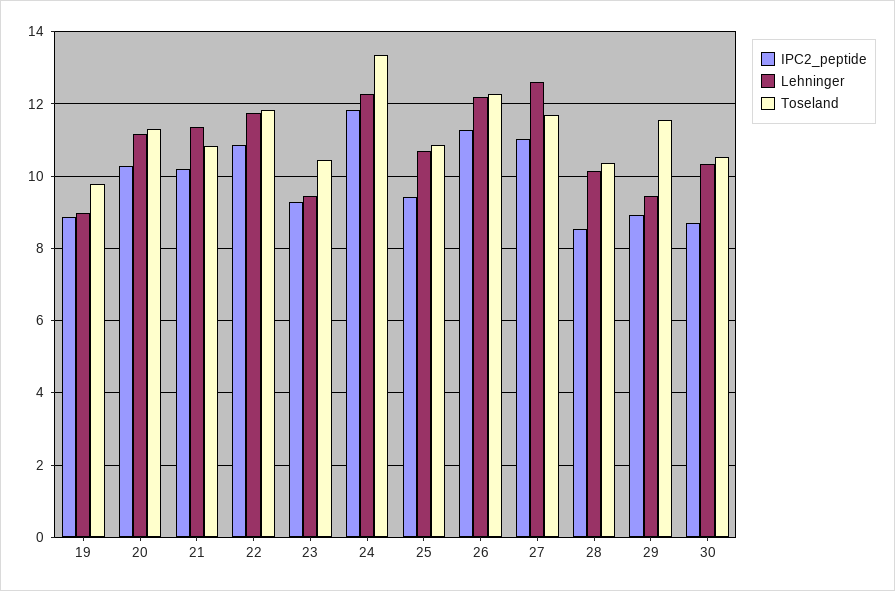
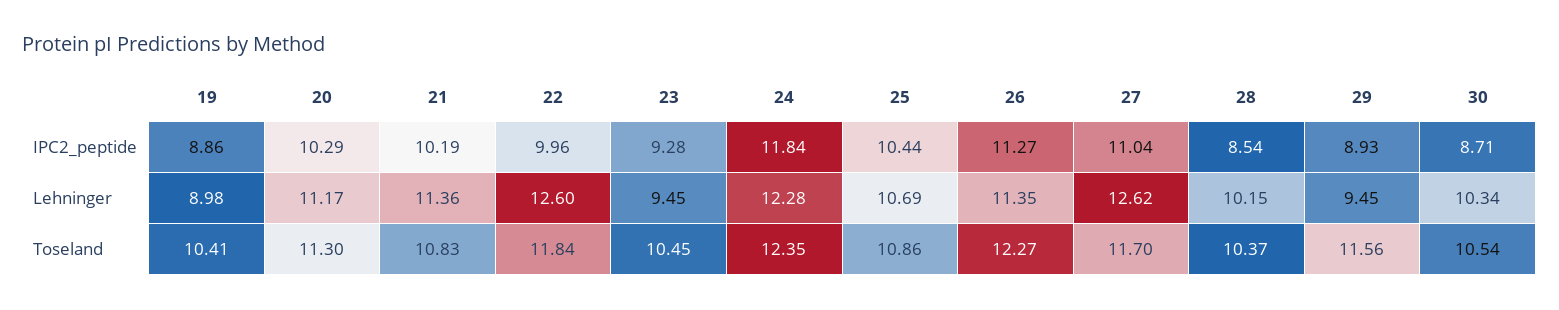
Toseland, 19: 9.8 -> 10.41
IPC2_peptide, 22: 10.8 -> 9.96
Lehninger, 22: 11.8 -> 12.6
Toseland, 24: 13.4 -> 12.35
IPC2_peptide, 25: 9.4 -> 10.44
Lehninger, 26: 12.2 -> 11.35

